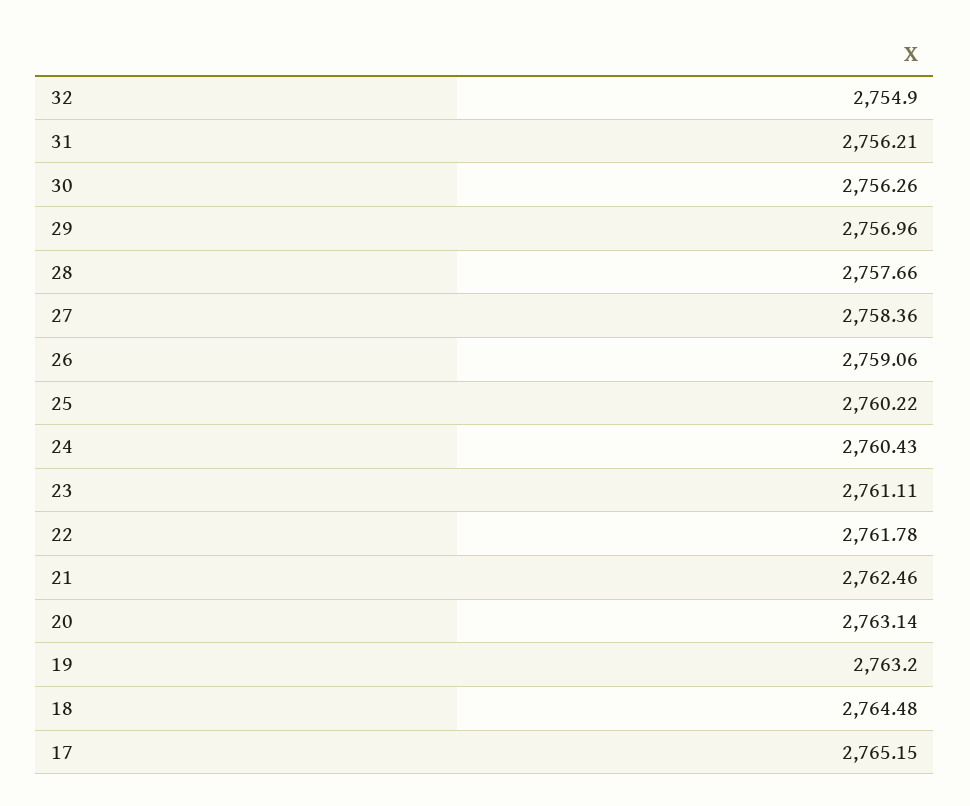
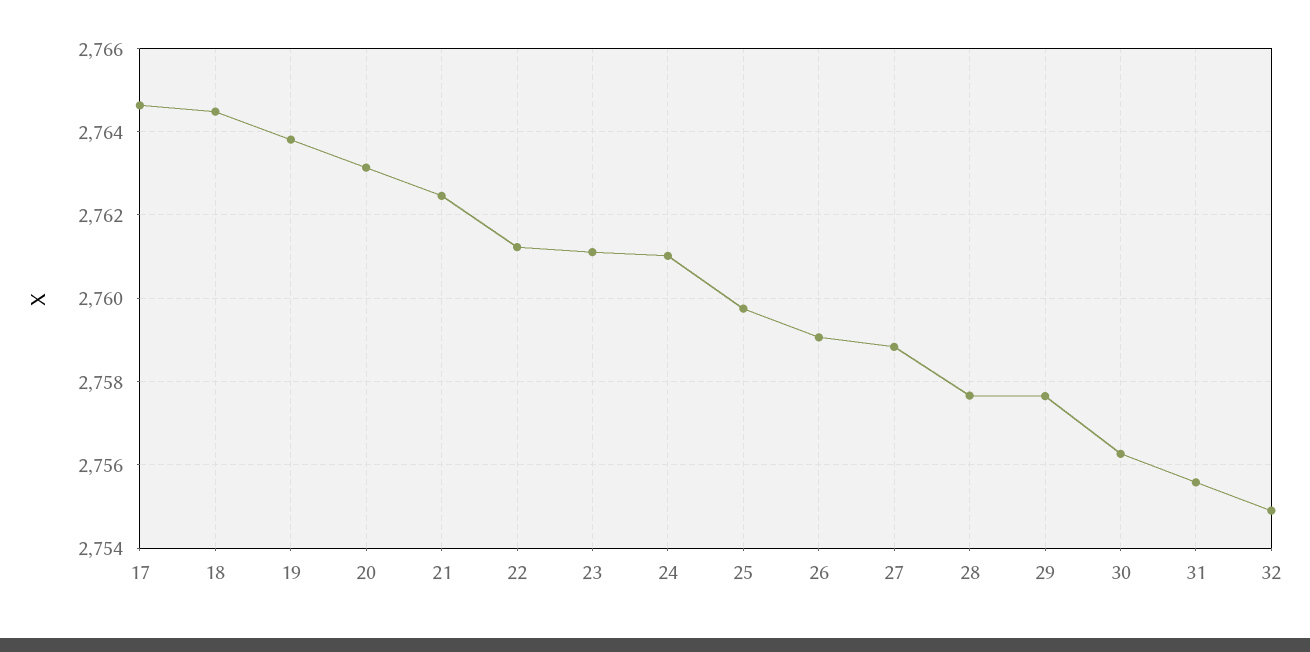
31: 2756.21 -> 2755.6
29: 2756.96 -> 2757.6
27: 2758.36 -> 2758.8
25: 2760.22 -> 2759.8
24: 2760.43 -> 2761
22: 2761.78 -> 2761.2
19: 2763.2 -> 2763.8
17: 2765.15 -> 2764.6

